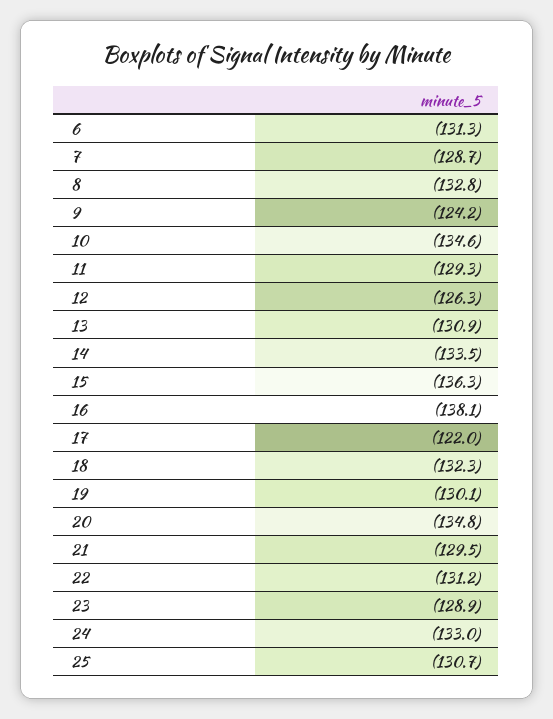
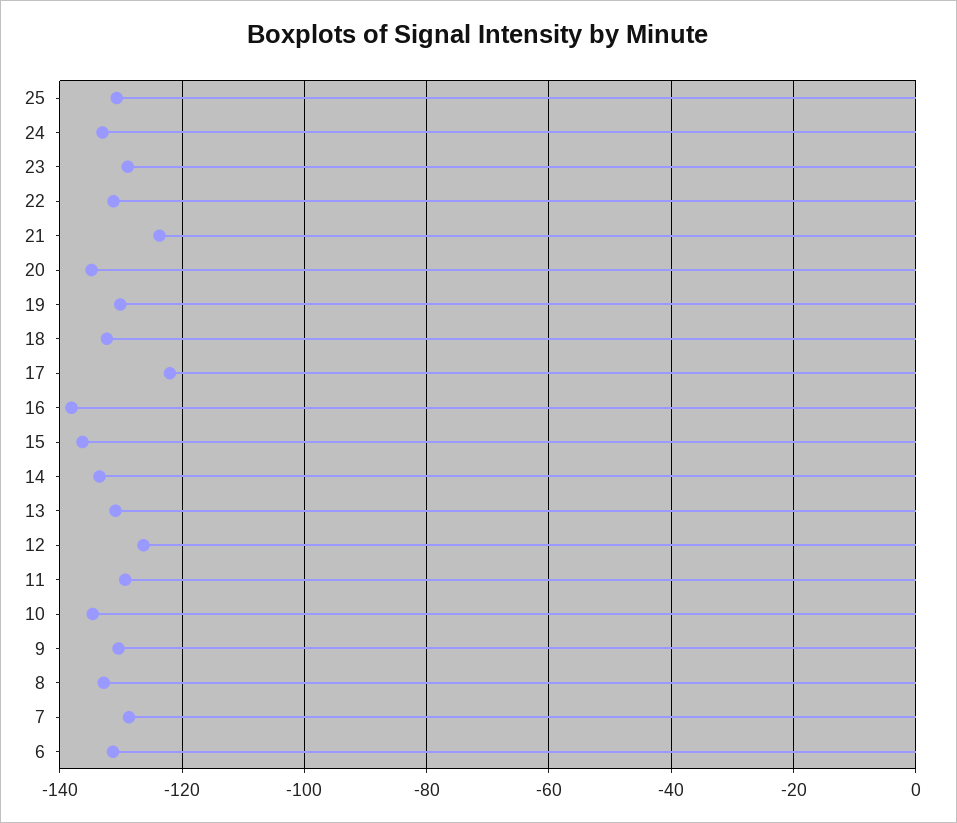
9: -124.2 -> -130
21: -129.5 -> -124

